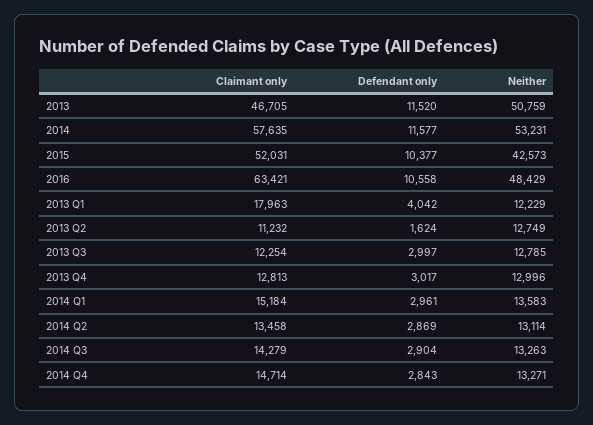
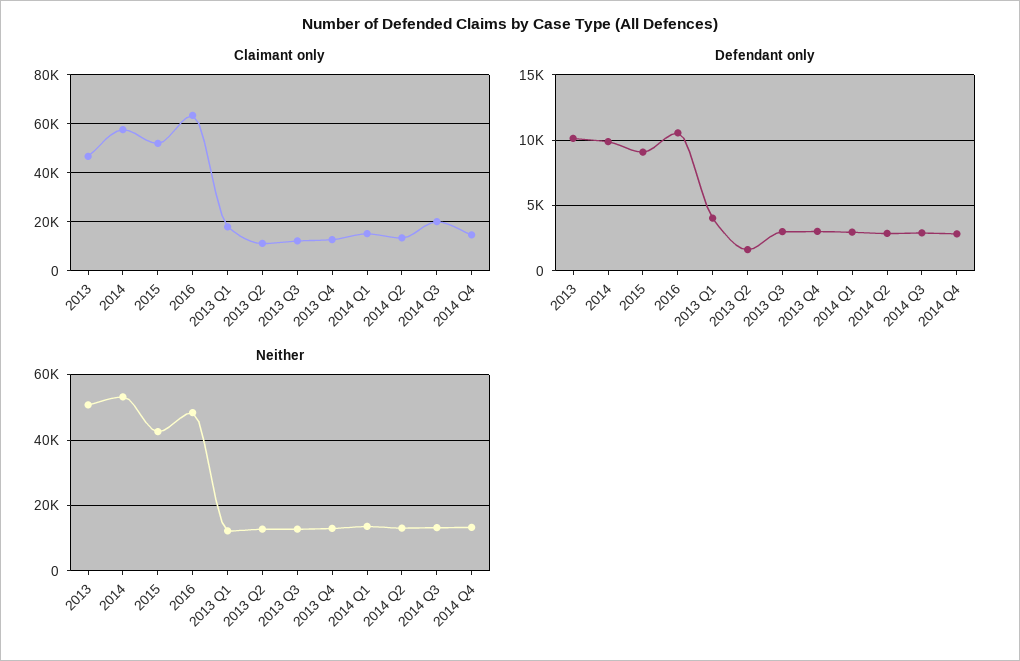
Defendant only, 2013: 11520 -> 10000
Defendant only, 2014: 11577 -> 10000
Defendant only, 2015: 10377 -> 9000
Claimant only, 2014 Q3: 14279 -> 20000

